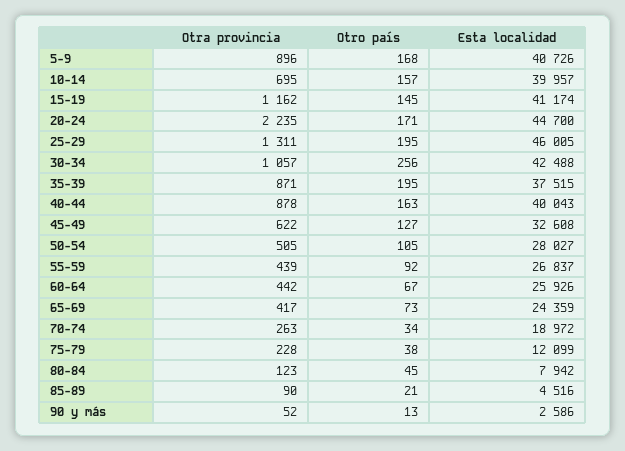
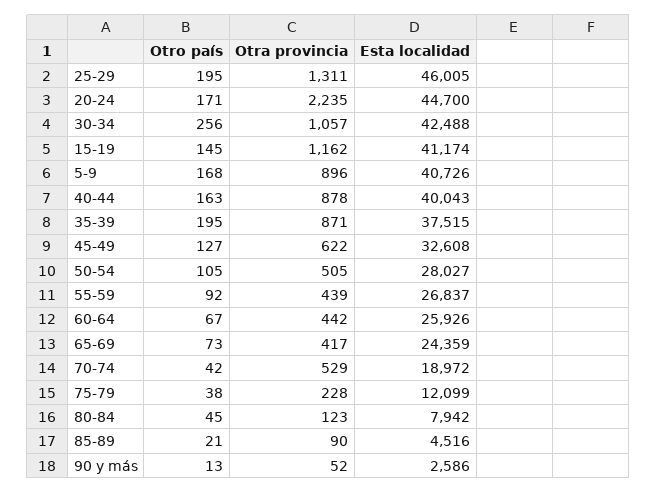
Otra provincia, 10-14: 695 -> none
Otro país, 10-14: 157 -> none
Esta localidad, 10-14: 39957 -> none
Otra provincia, 70-74: 263 -> 529
Otro país, 70-74: 34 -> 42

